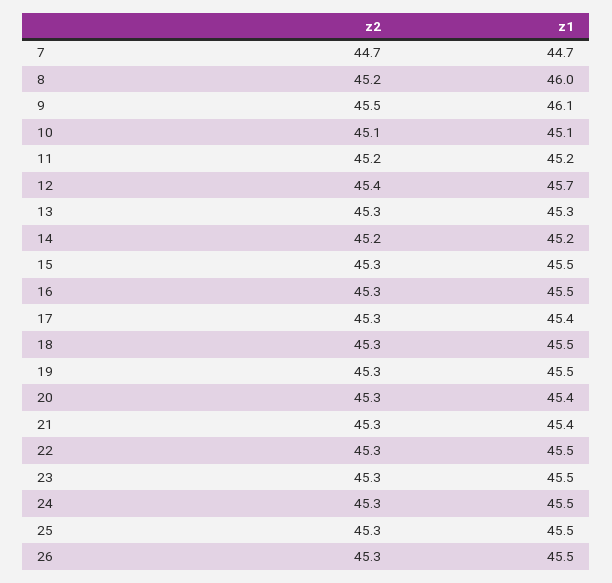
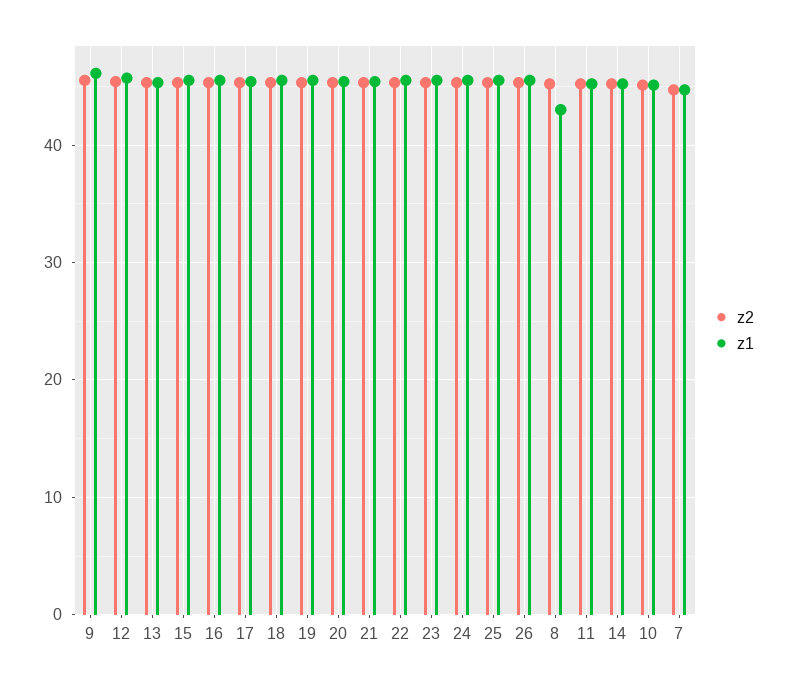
z1, 8: 46 -> 43

